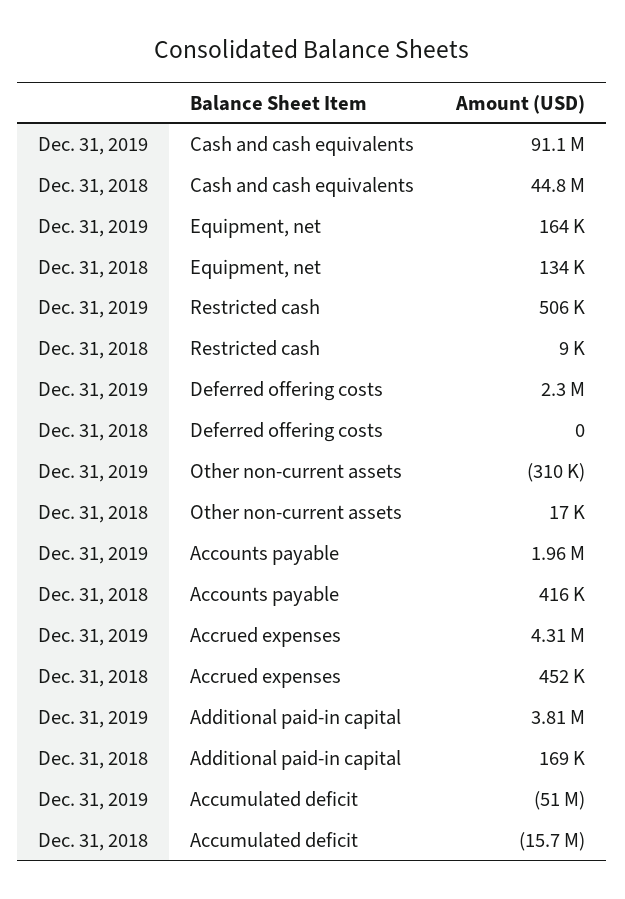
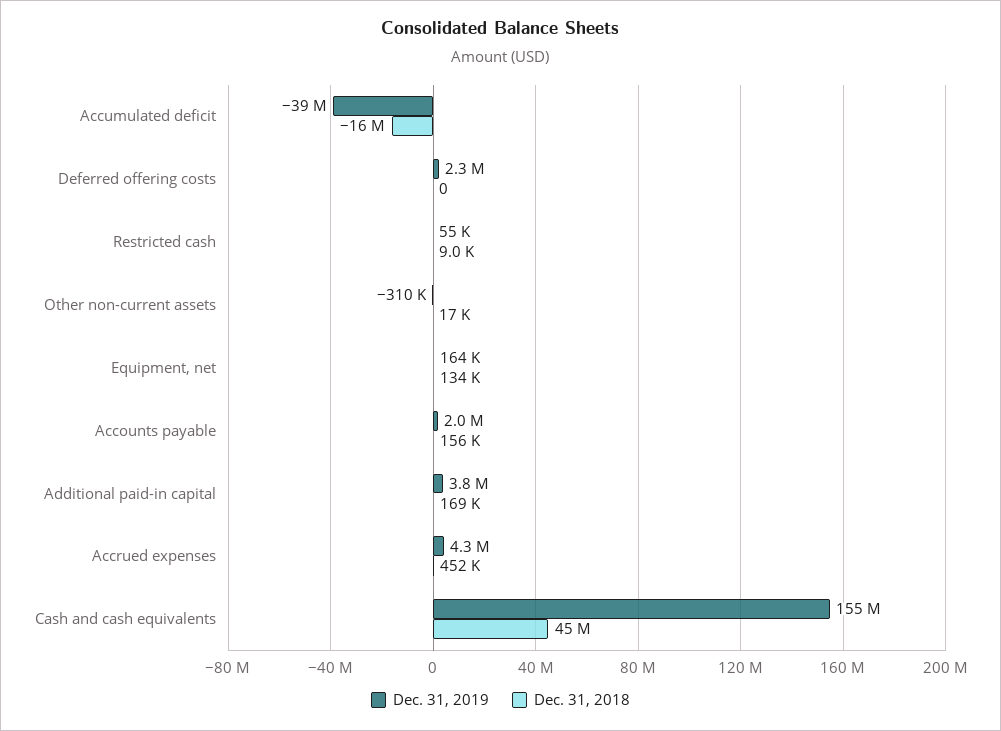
Dec. 31, 2019, Cash and cash equivalents: 91100000 -> 155000000
Dec. 31, 2019, Restricted cash: 506000 -> 55000
Dec. 31, 2018, Accounts payable: 416000 -> 156000
Dec. 31, 2019, Accumulated deficit: -51000000 -> -39000000

